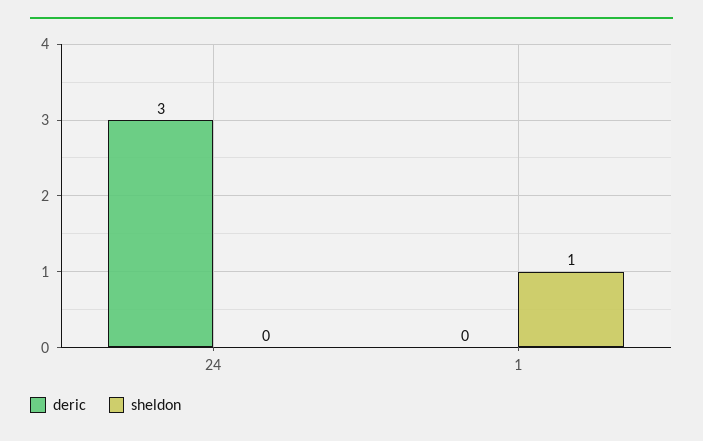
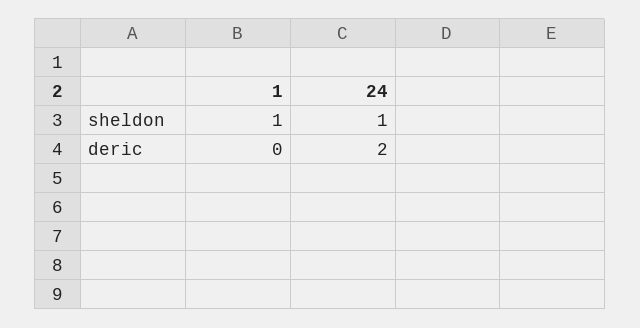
deric, 24: 3 -> 2
sheldon, 24: 0 -> 1

